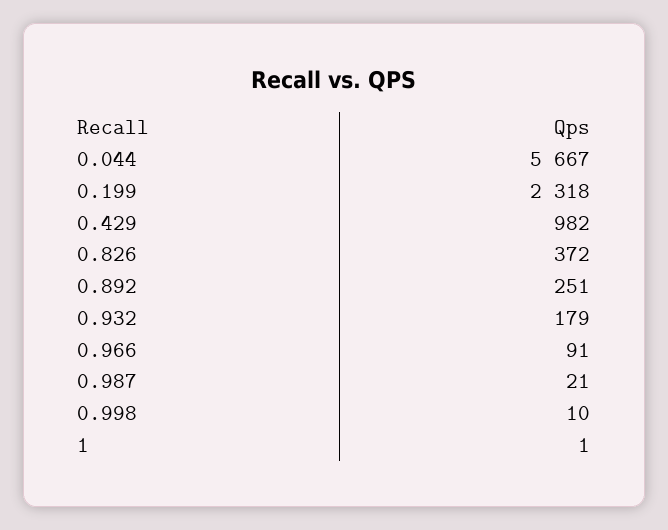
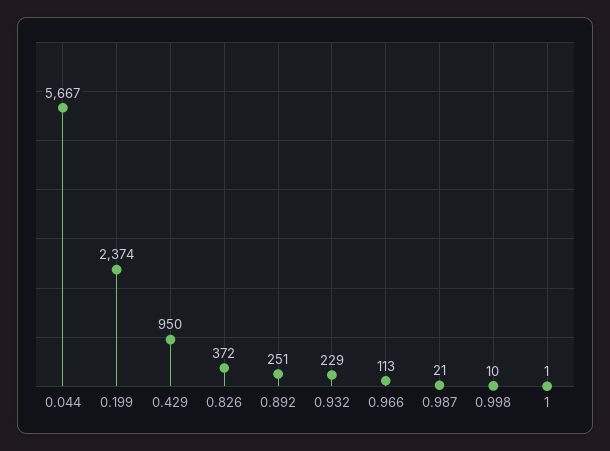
0.199: 2318 -> 2374
0.429: 982 -> 950
0.932: 179 -> 229
0.966: 91 -> 113

